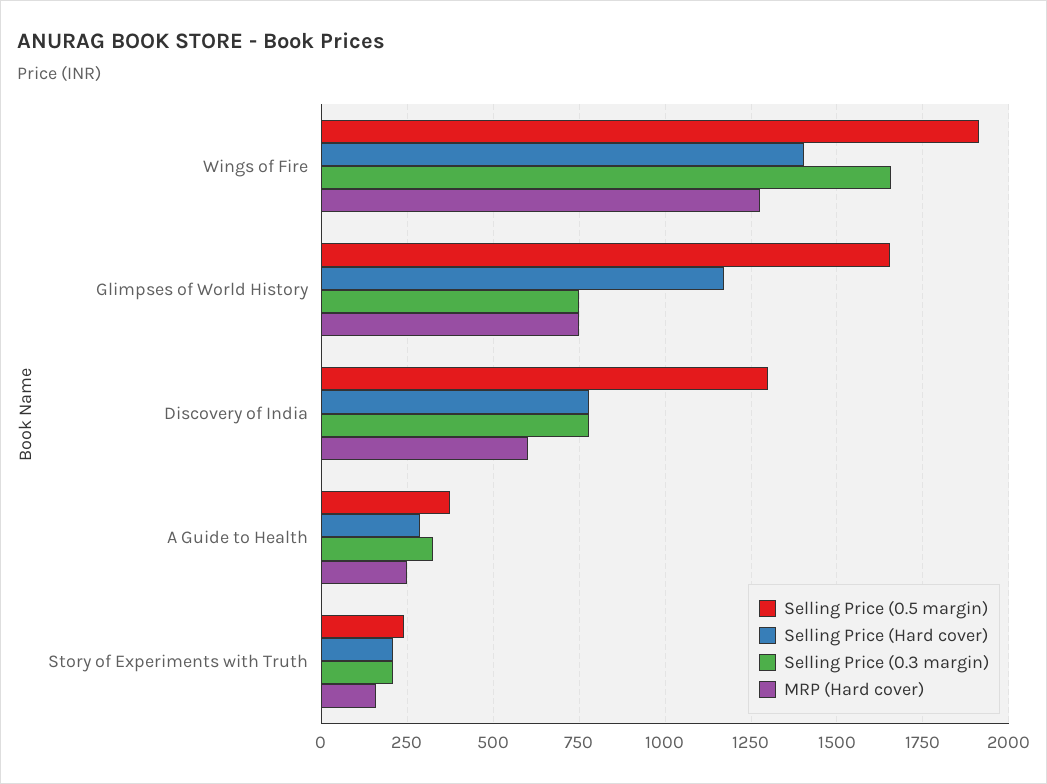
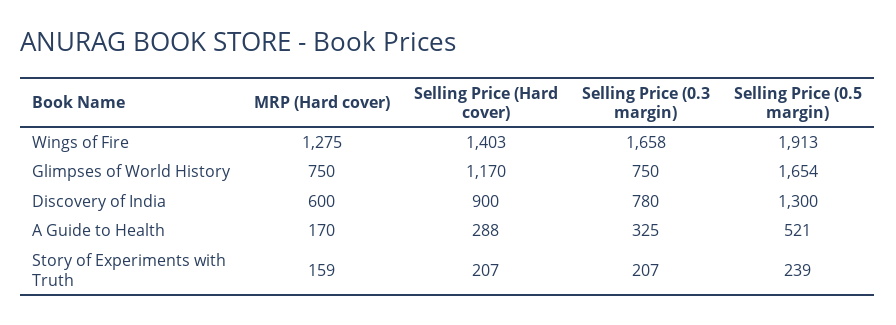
Selling Price (Hard cover), Discovery of India: 775 -> 900
Selling Price (0.5 margin), A Guide to Health: 375 -> 521
MRP (Hard cover), A Guide to Health: 250 -> 170

